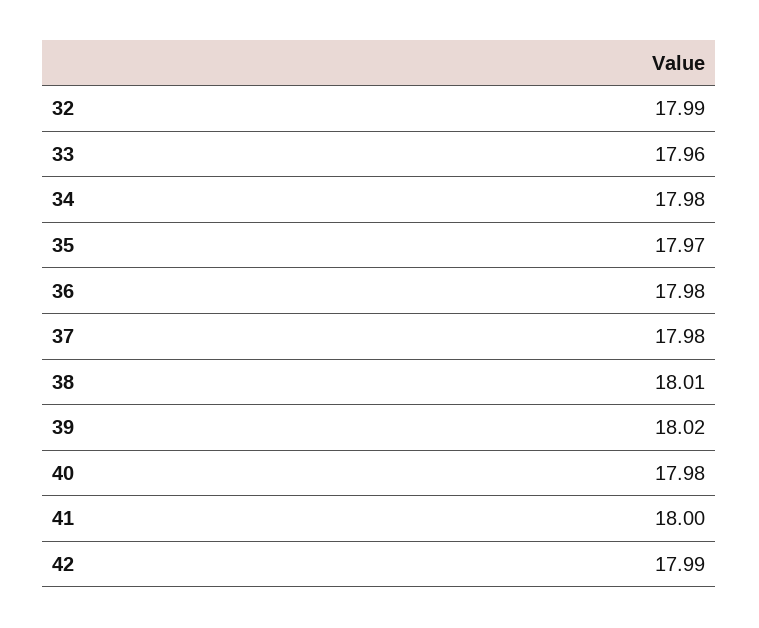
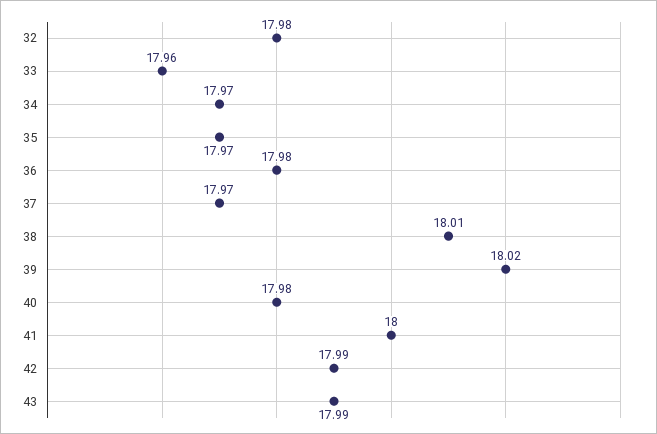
32: 17.99 -> 17.98
34: 17.98 -> 17.97
37: 17.98 -> 17.97
43: none -> 17.99

